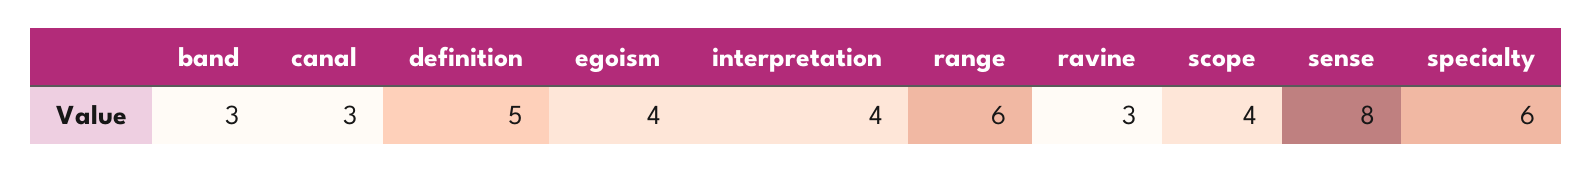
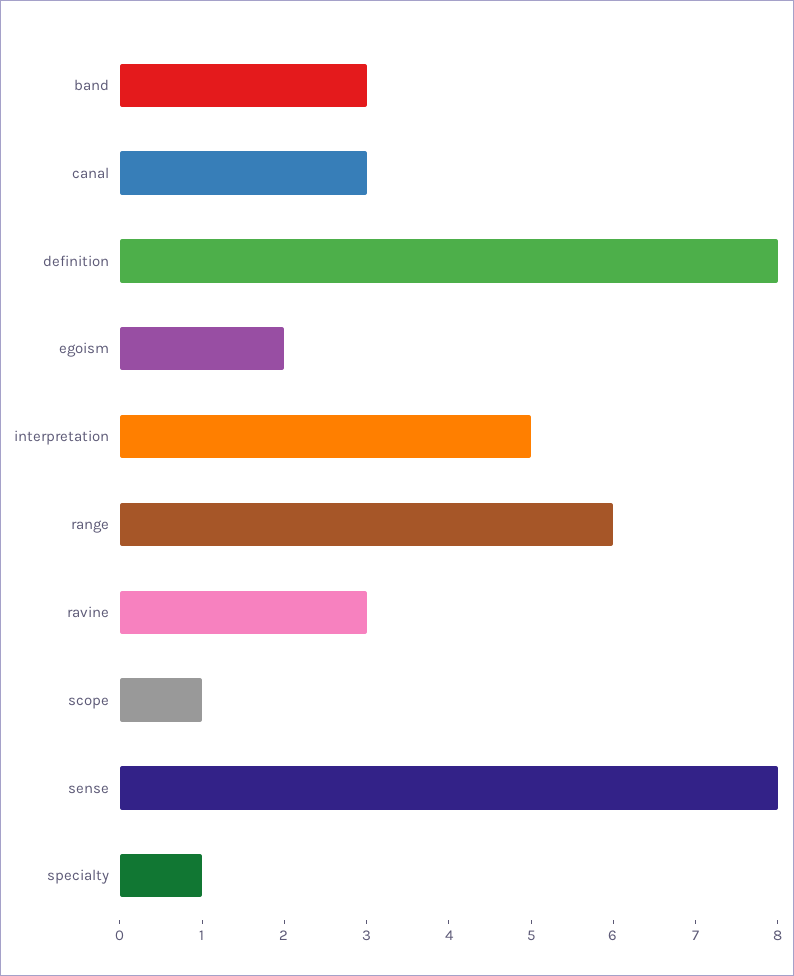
definition: 5 -> 8
egoism: 4 -> 2
interpretation: 4 -> 5
scope: 4 -> 1
specialty: 6 -> 1

